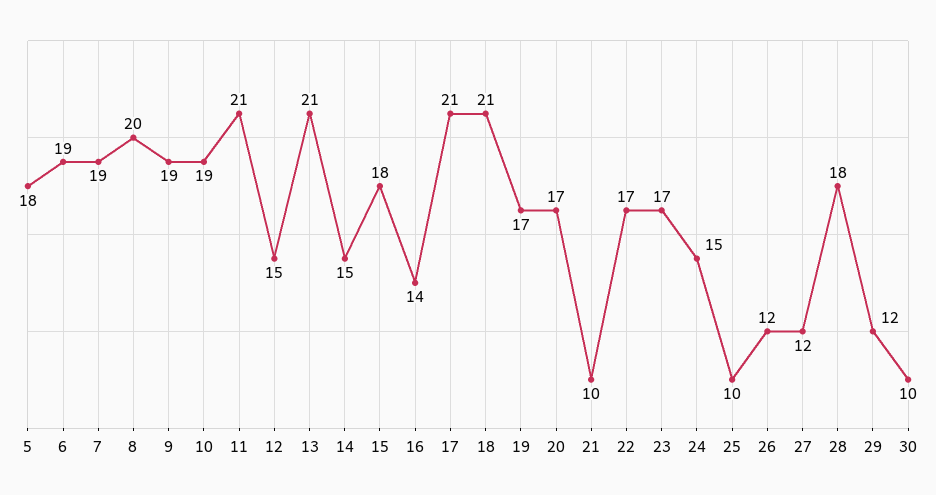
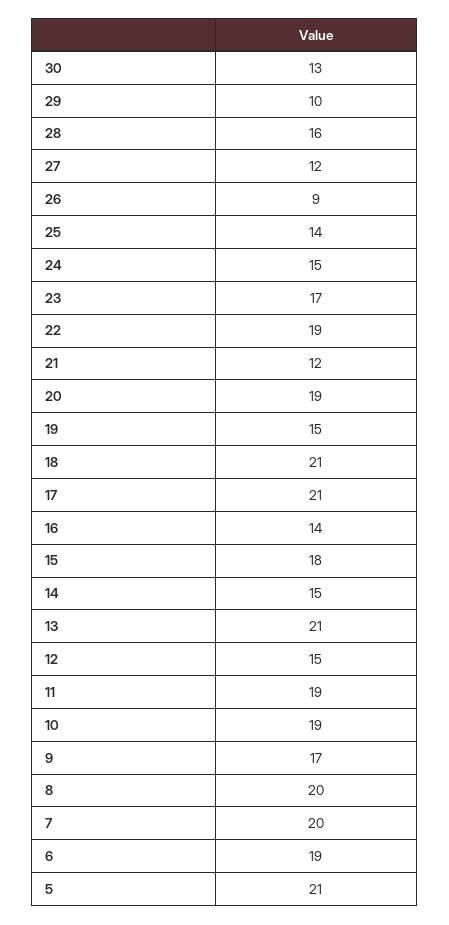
5: 18 -> 21
7: 19 -> 20
9: 19 -> 17
11: 21 -> 19
19: 17 -> 15
20: 17 -> 19
21: 10 -> 12
22: 17 -> 19
25: 10 -> 14
26: 12 -> 9
28: 18 -> 16
29: 12 -> 10
30: 10 -> 13

